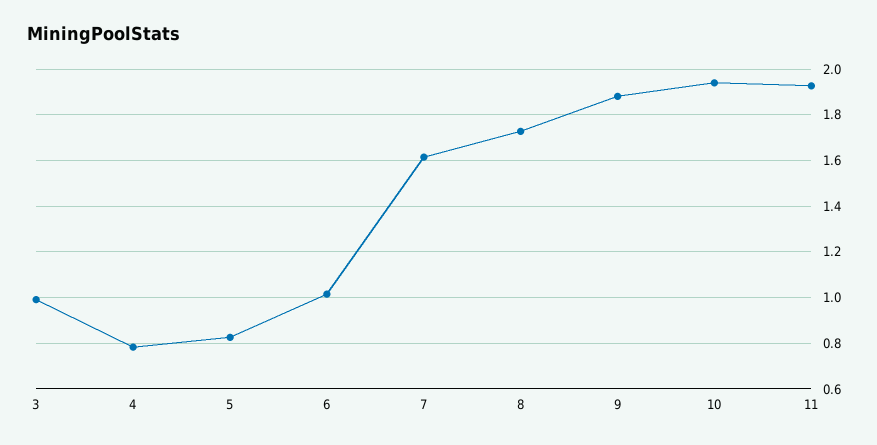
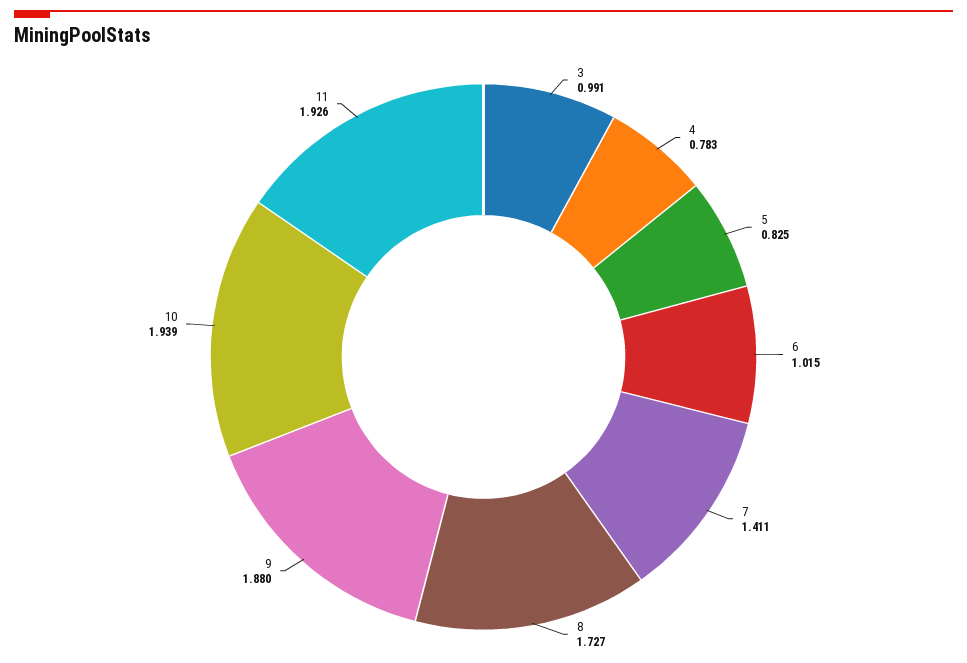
7: 1.6 -> 1.411

